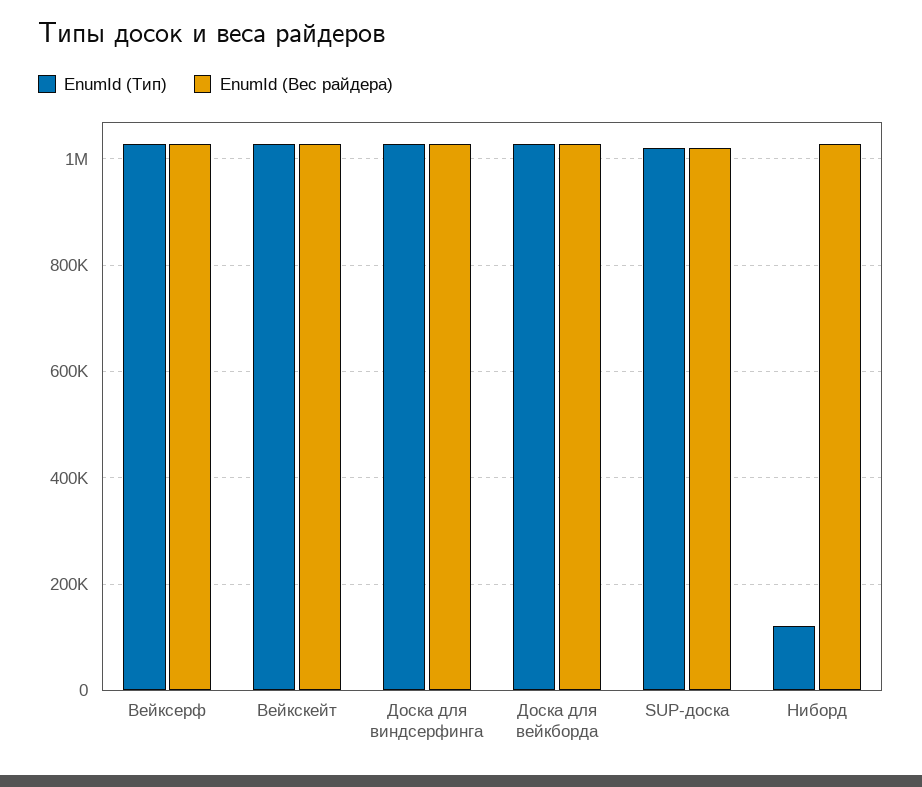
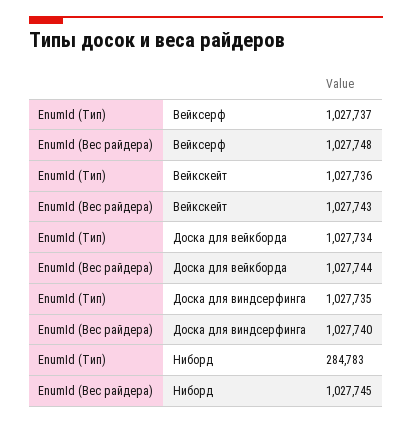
EnumId (Тип), SUP-доска: 1020000 -> none
EnumId (Вес райдера), SUP-доска: 1020000 -> none
EnumId (Тип), Ниборд: 120000 -> 284783

